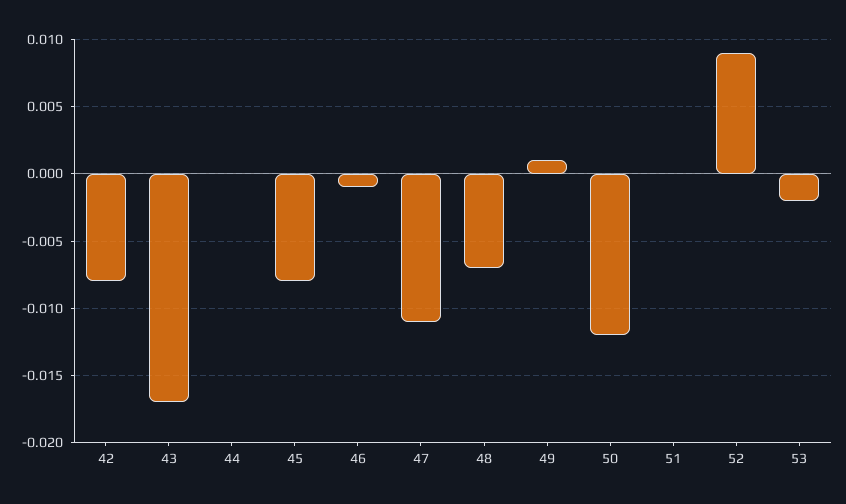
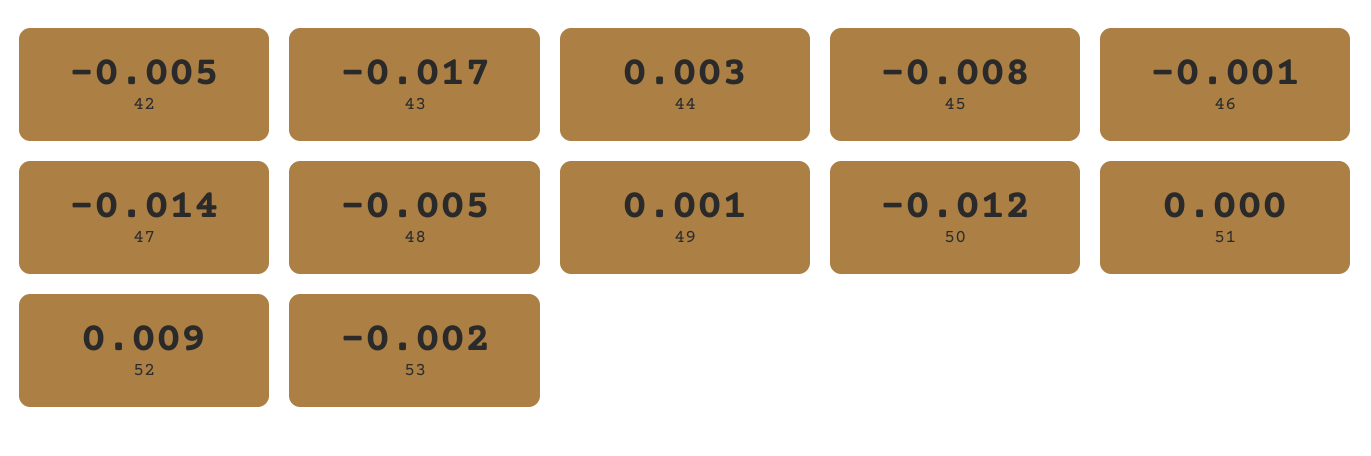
42: -0.008 -> -0.005
44: 0 -> 0.003
47: -0.011 -> -0.014
48: -0.007 -> -0.005

